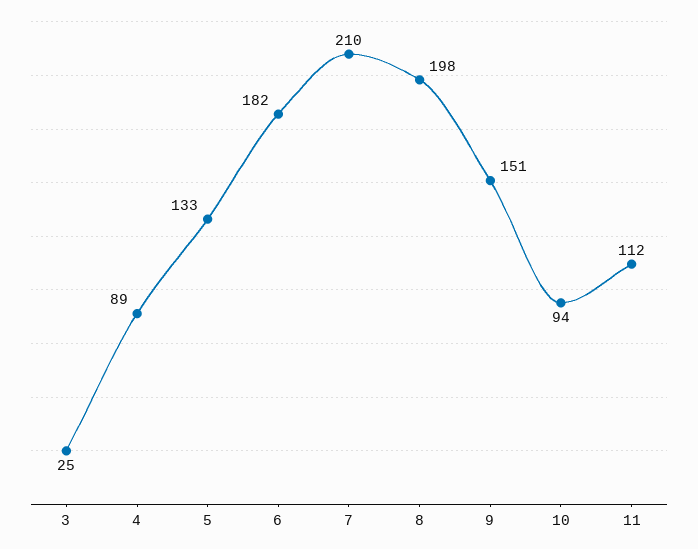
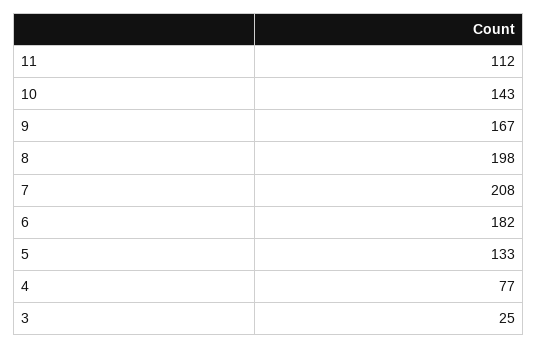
4: 89 -> 77
7: 210 -> 208
9: 151 -> 167
10: 94 -> 143

